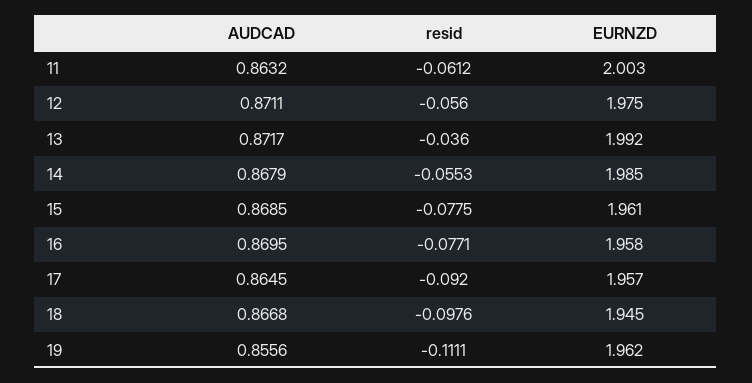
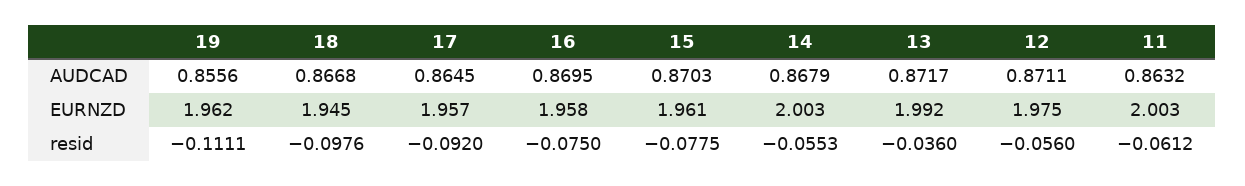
EURNZD, 14: 1.985 -> 2.003
AUDCAD, 15: 0.8685 -> 0.8703
resid, 16: -0.0771 -> -0.075

